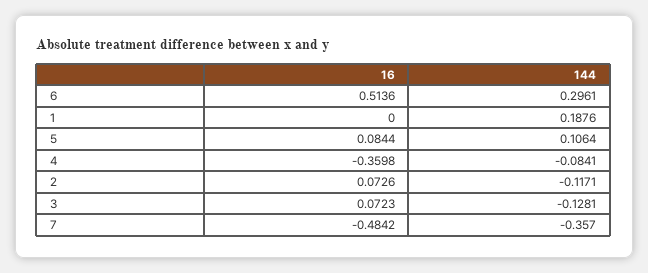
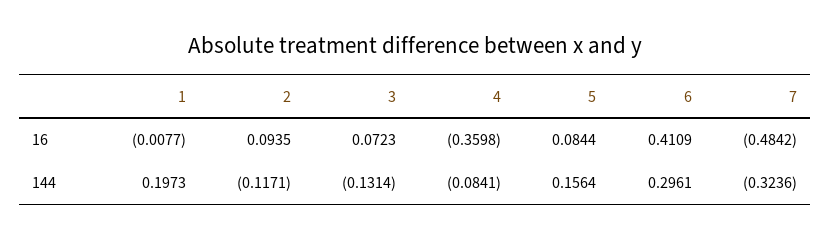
16, 6: 0.5136 -> 0.4109
16, 1: 0 -> -0.0077
144, 1: 0.1876 -> 0.1973
144, 5: 0.1064 -> 0.1564
16, 2: 0.0726 -> 0.0935
144, 3: -0.1281 -> -0.1314
144, 7: -0.357 -> -0.3236

